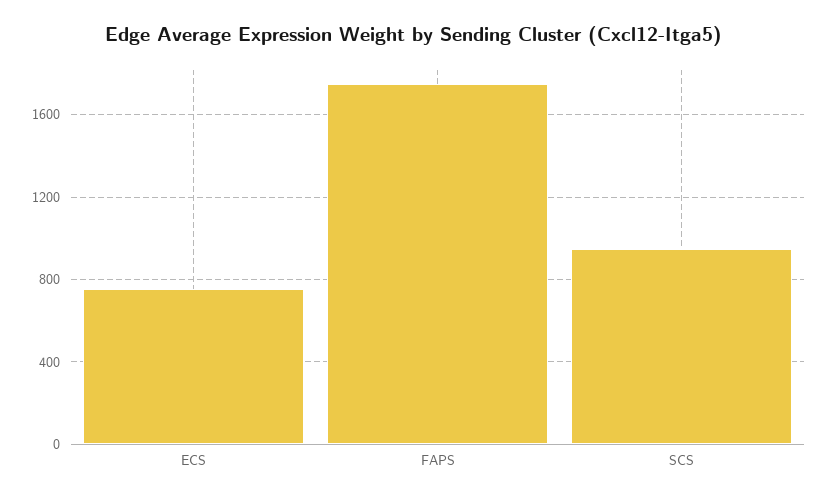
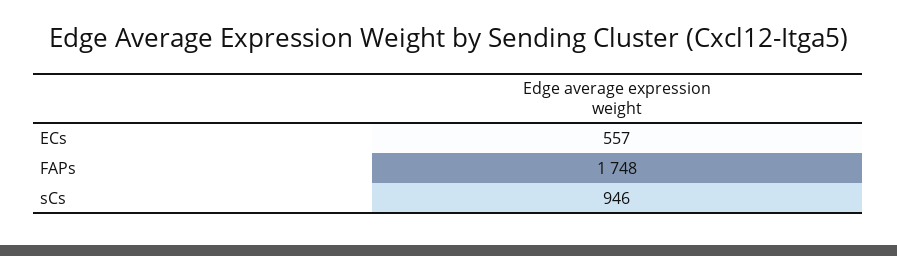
ECS: 750 -> 557

